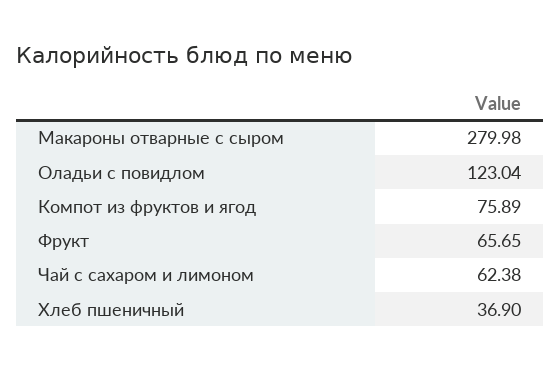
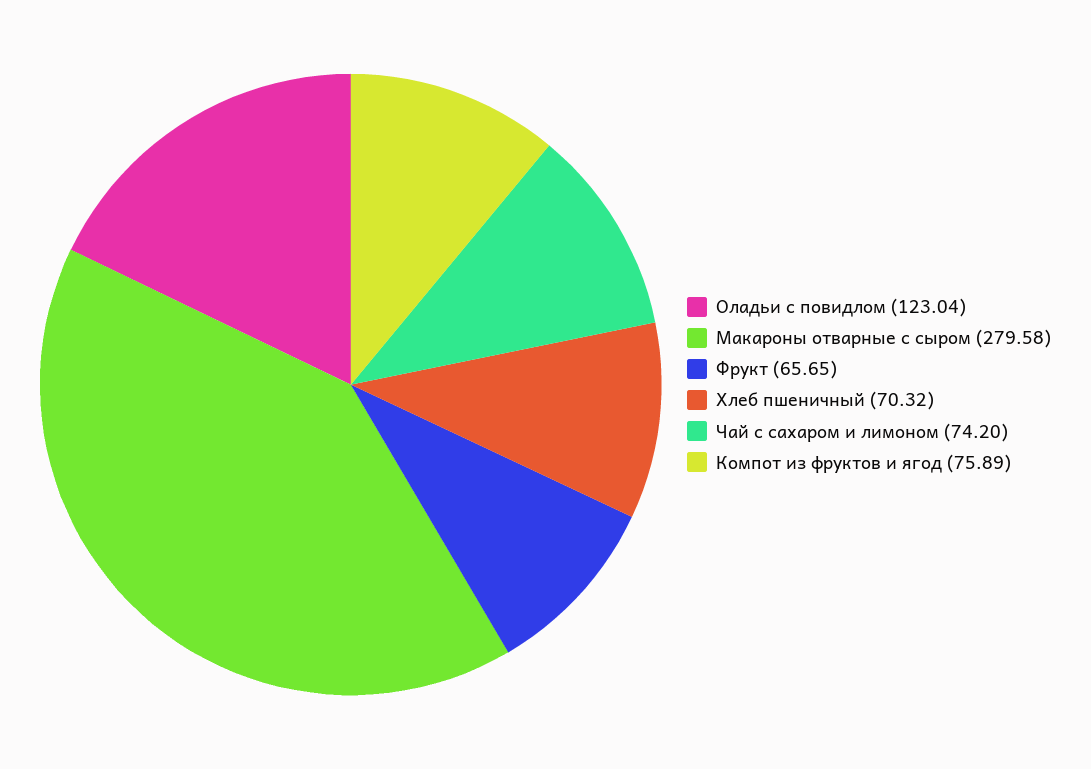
Макароны отварные с сыром: 279.98 -> 279.58
Чай с сахаром и лимоном: 62.38 -> 74.2
Хлеб пшеничный: 36.9 -> 70.32

